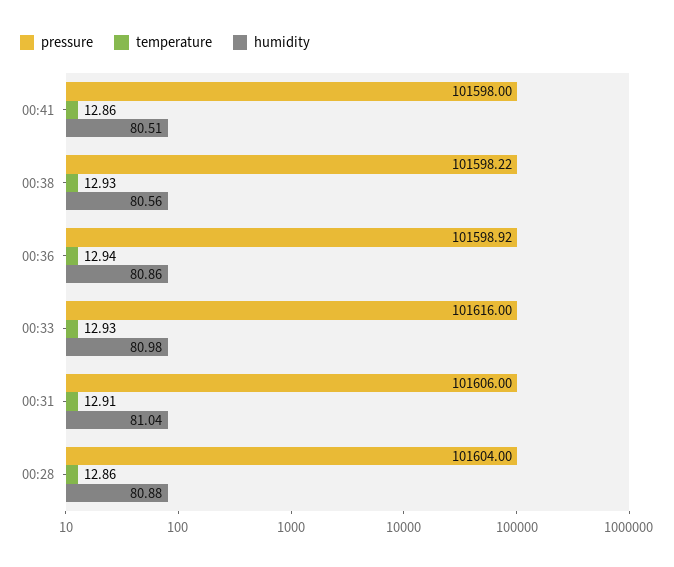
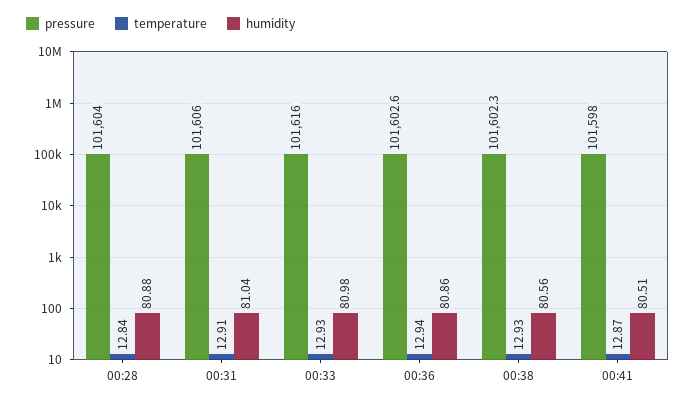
temperature, 00:41: 12.86 -> 12.87
pressure, 00:38: 101598.22 -> 101602.3
pressure, 00:36: 101598.92 -> 101602.6
temperature, 00:28: 12.86 -> 12.84

